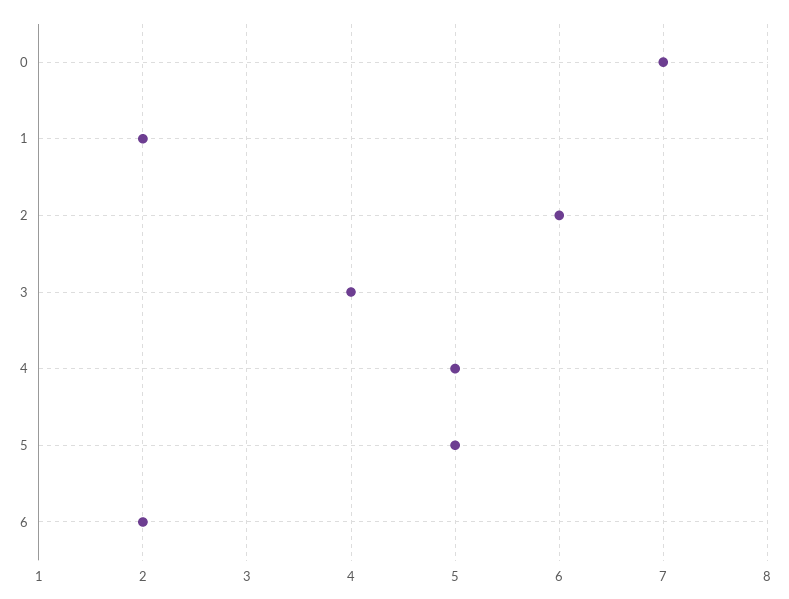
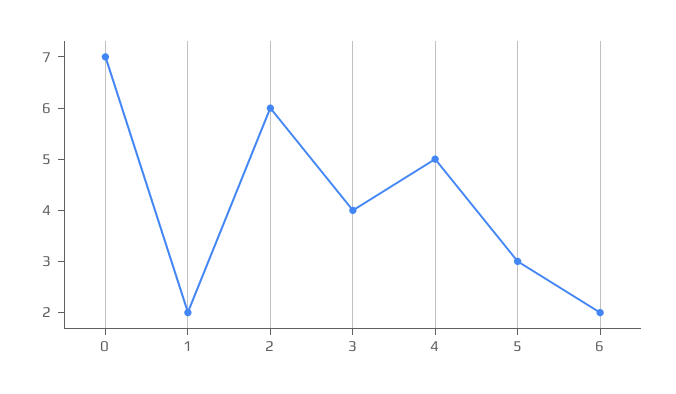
5: 5 -> 3

